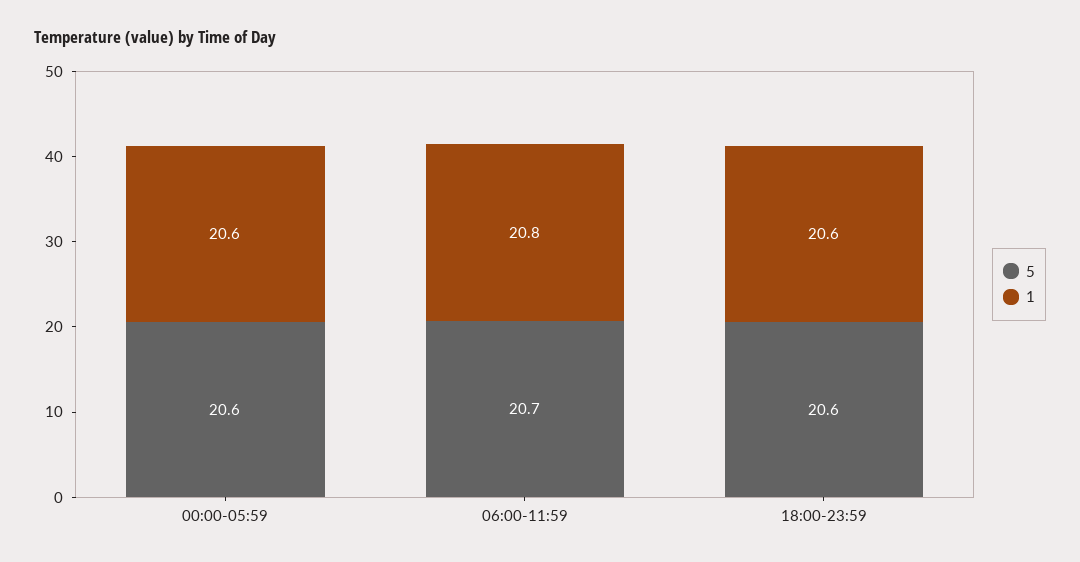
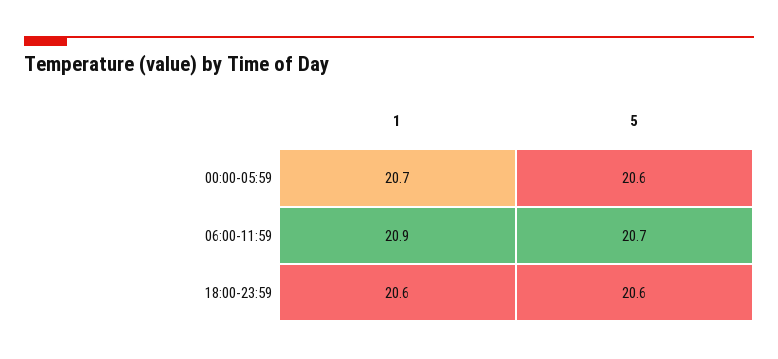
1, 00:00-05:59: 20.6 -> 20.7
1, 06:00-11:59: 20.8 -> 20.9

